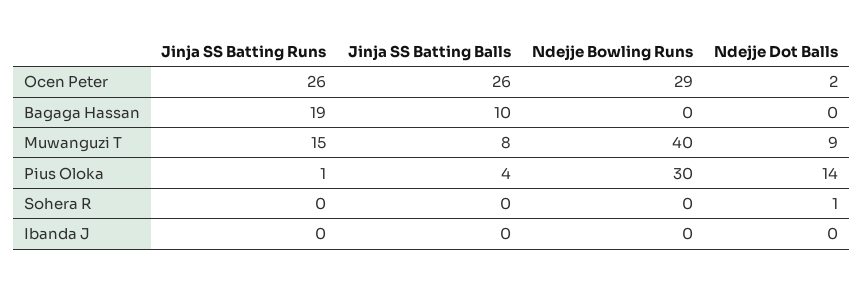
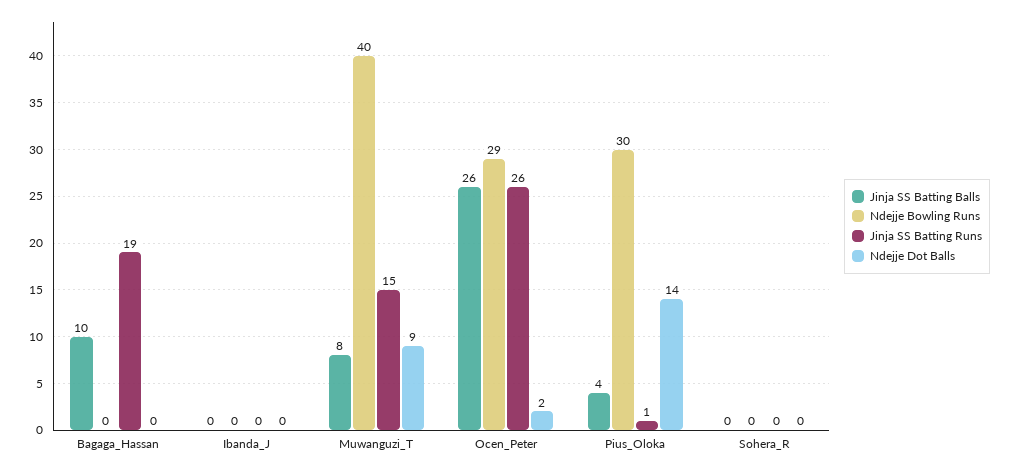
Ndejje Dot Balls, Sohera R: 1 -> 0

